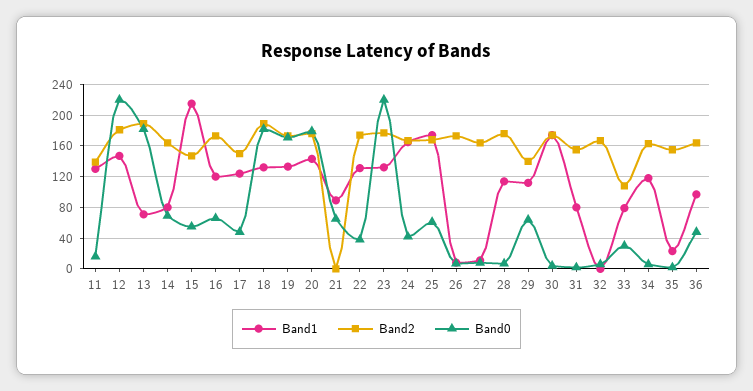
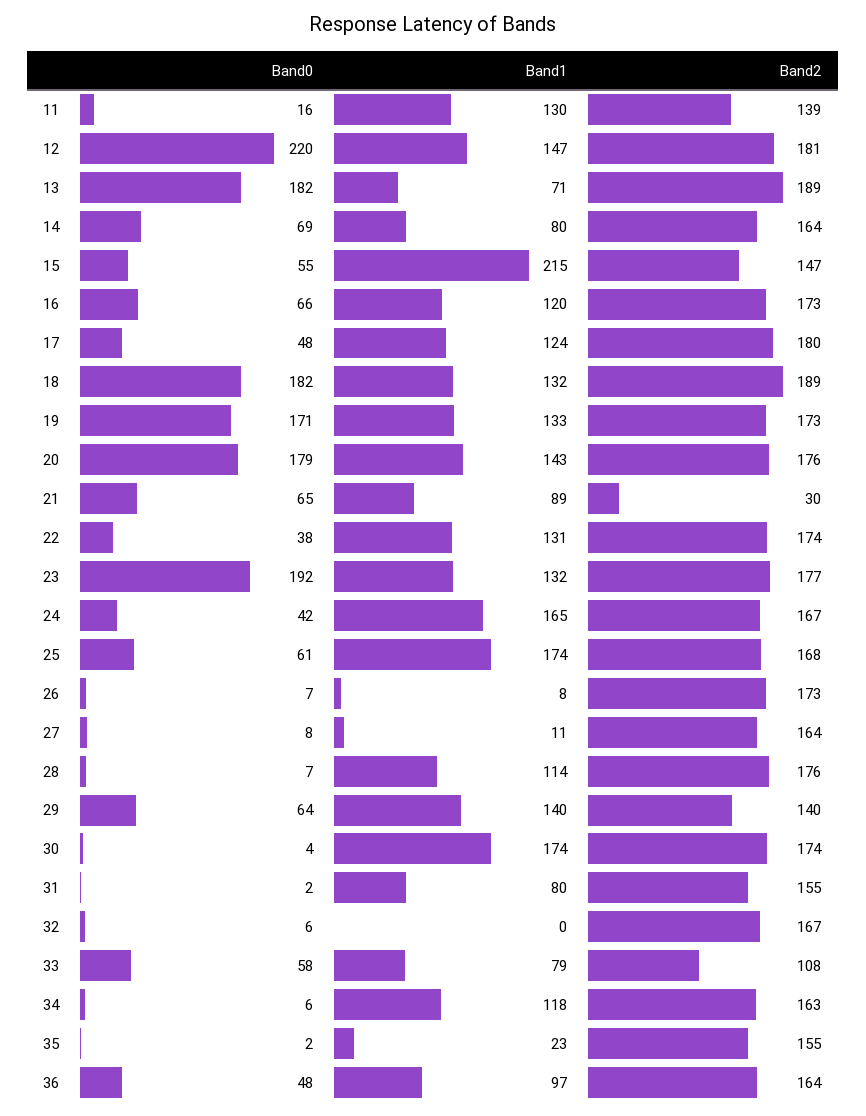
Band2, 17: 150 -> 180
Band2, 21: 0 -> 30
Band0, 23: 220 -> 192
Band1, 29: 110 -> 140
Band0, 33: 30 -> 58

